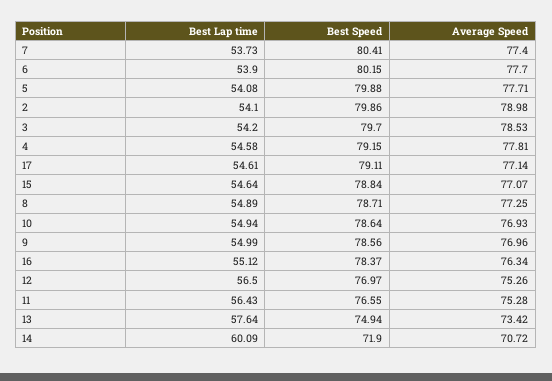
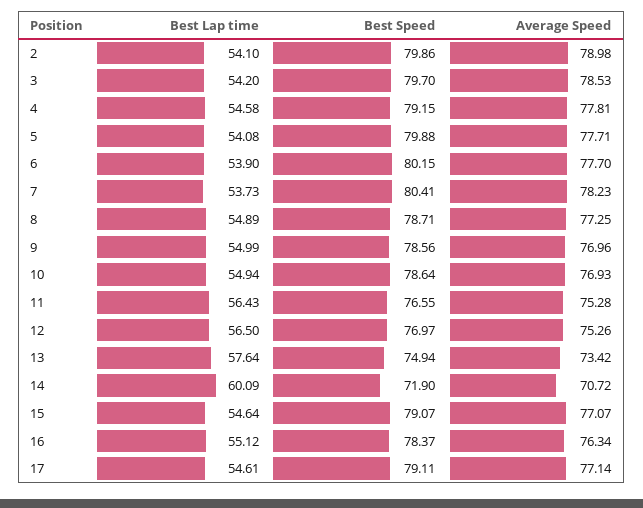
Average Speed, 7: 77.4 -> 78.23
Best Speed, 15: 78.84 -> 79.07

